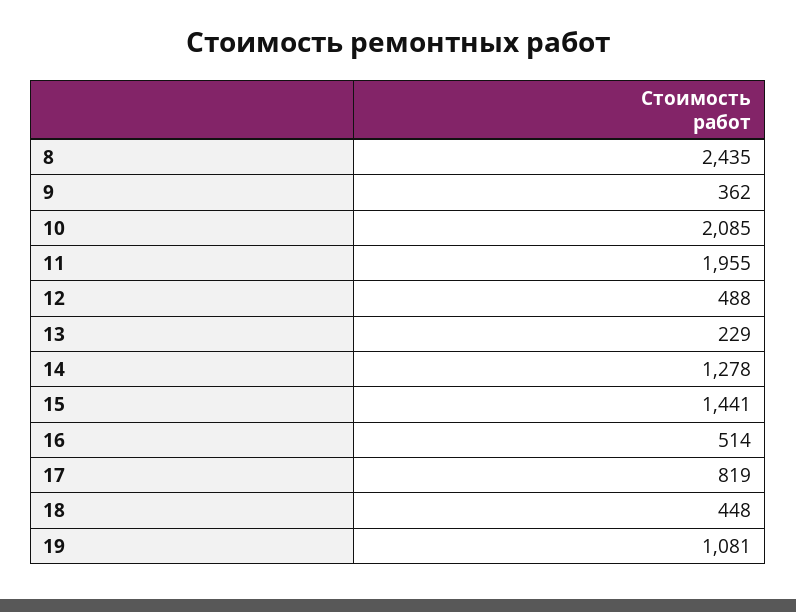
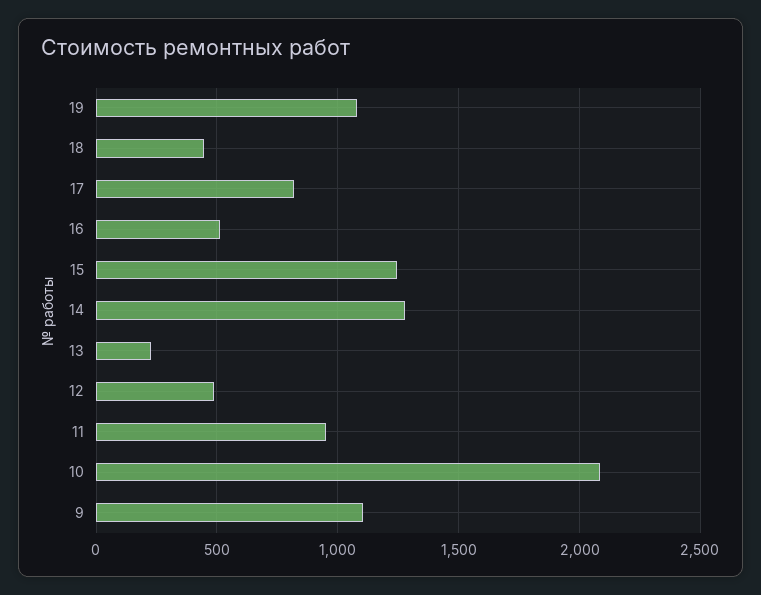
8: 2435 -> none
9: 362 -> 1100
11: 1955 -> 950
15: 1441 -> 1250

